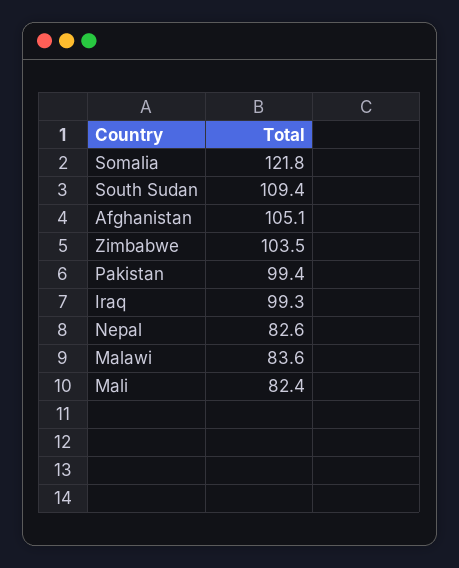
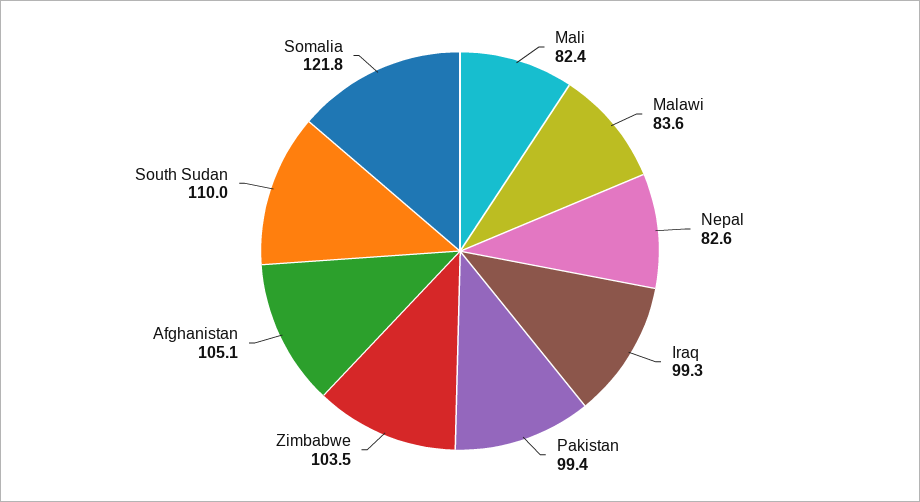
South Sudan: 109.4 -> 110

